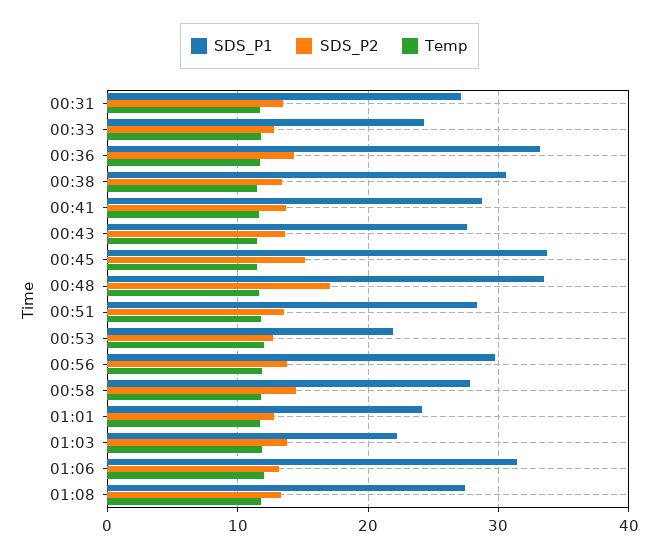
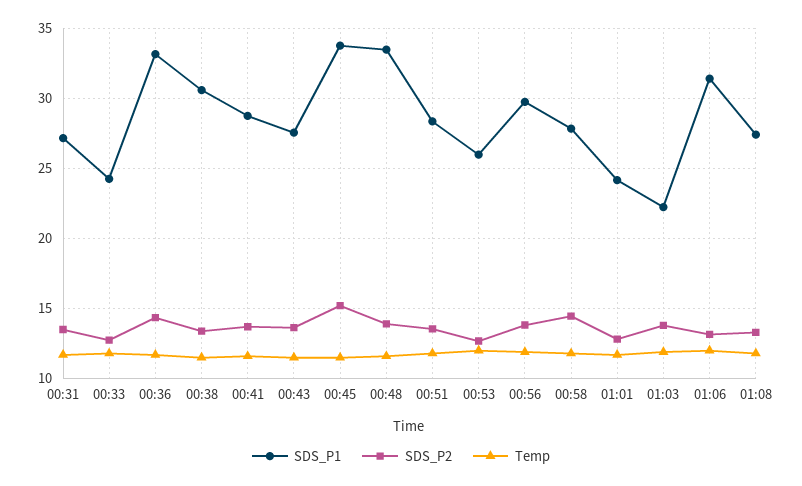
SDS_P2, 00:48: 17 -> 14
SDS_P1, 00:53: 22 -> 26

